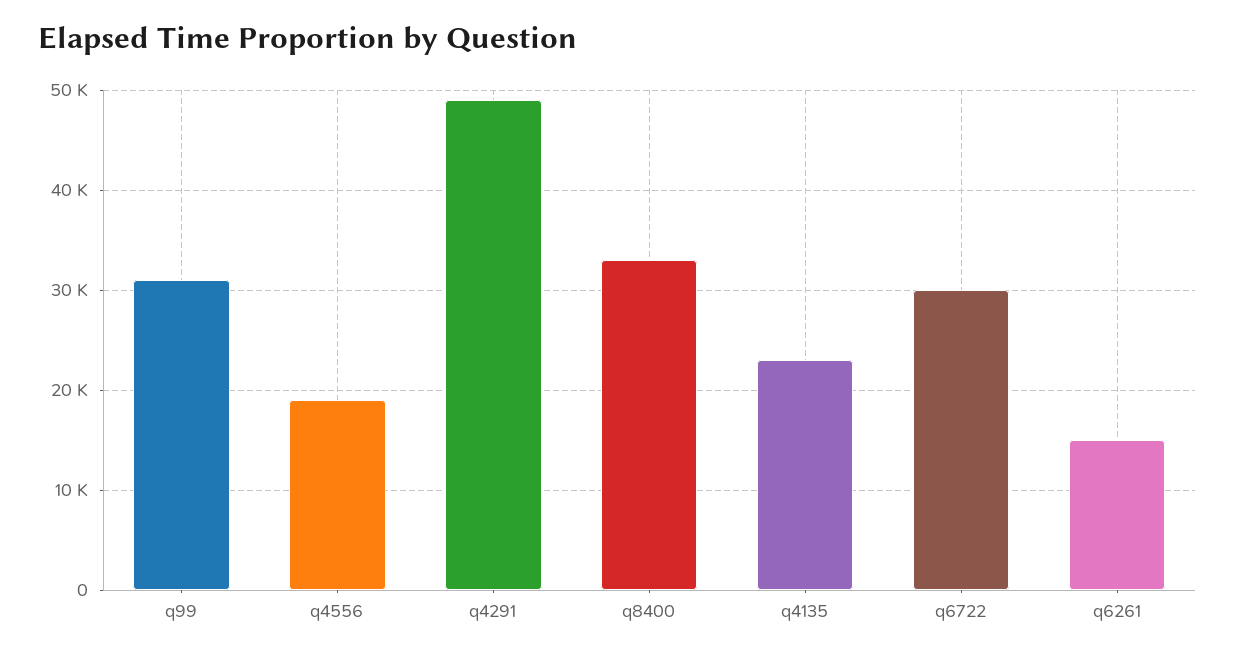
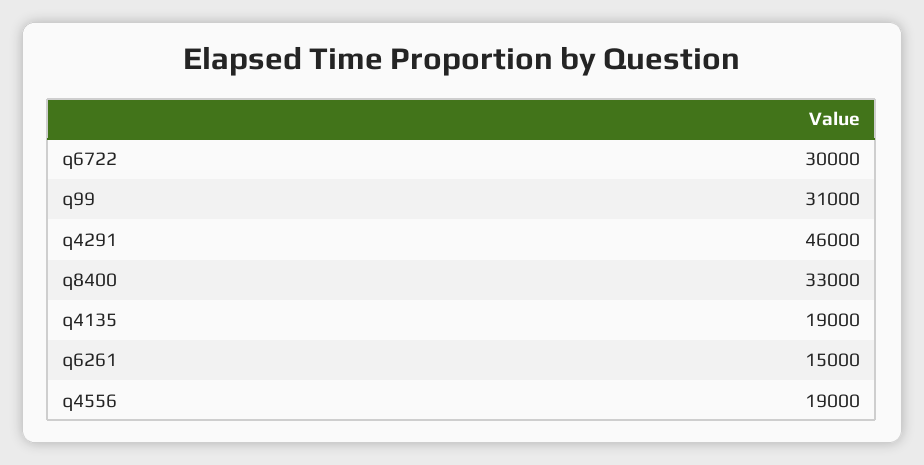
q4291: 49000 -> 46000
q4135: 23000 -> 19000

